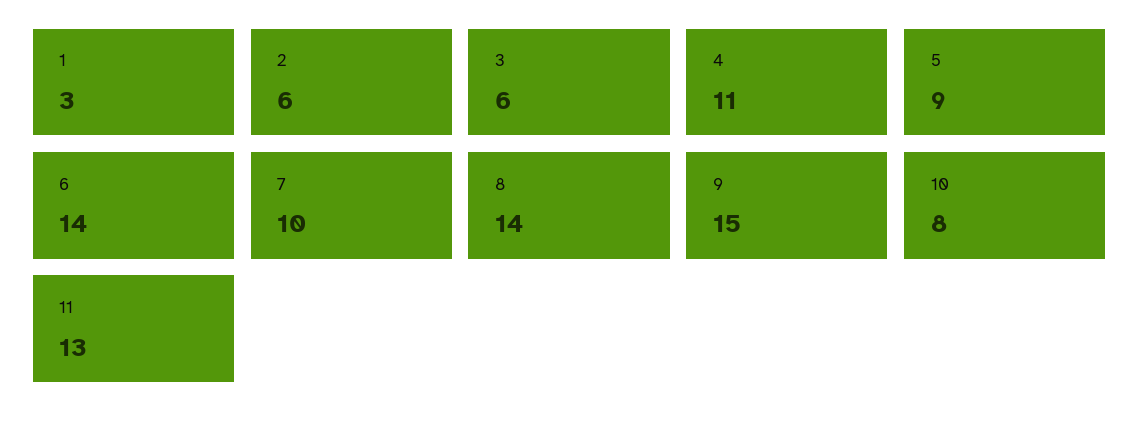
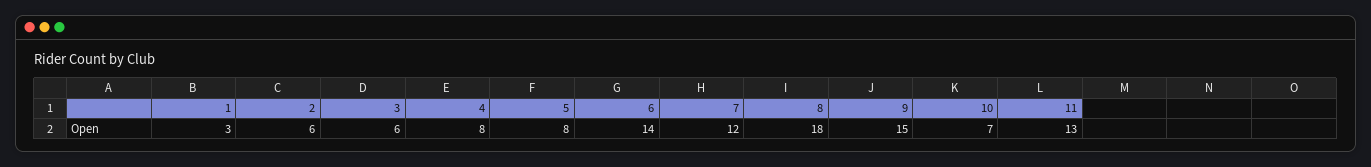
4: 11 -> 8
5: 9 -> 8
7: 10 -> 12
8: 14 -> 18
10: 8 -> 7

